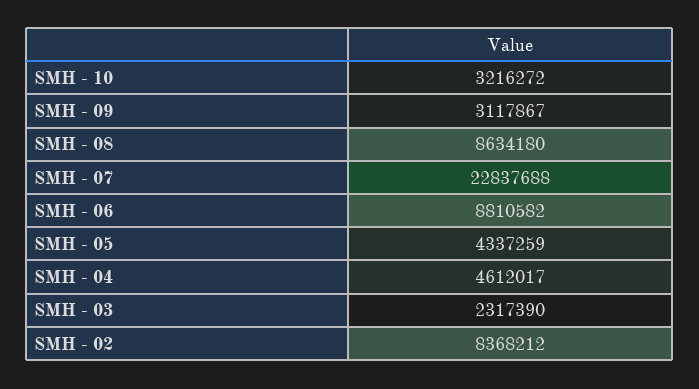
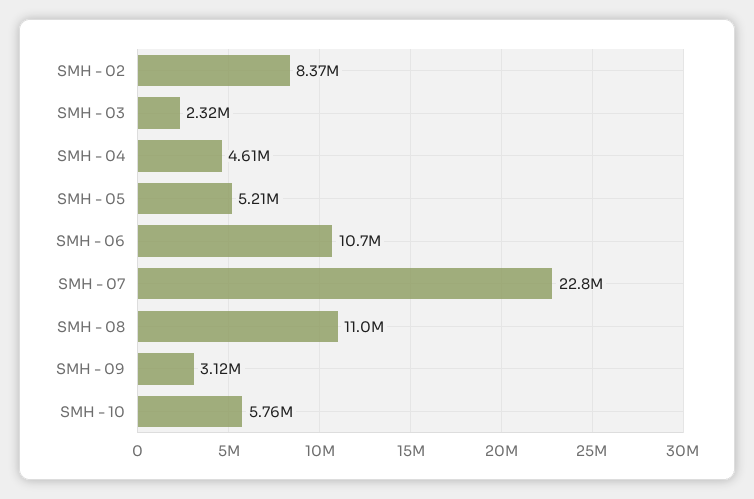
SMH - 10: 3216272 -> 5760000
SMH - 08: 8634180 -> 11000000
SMH - 06: 8810582 -> 10700000
SMH - 05: 4337259 -> 5210000

